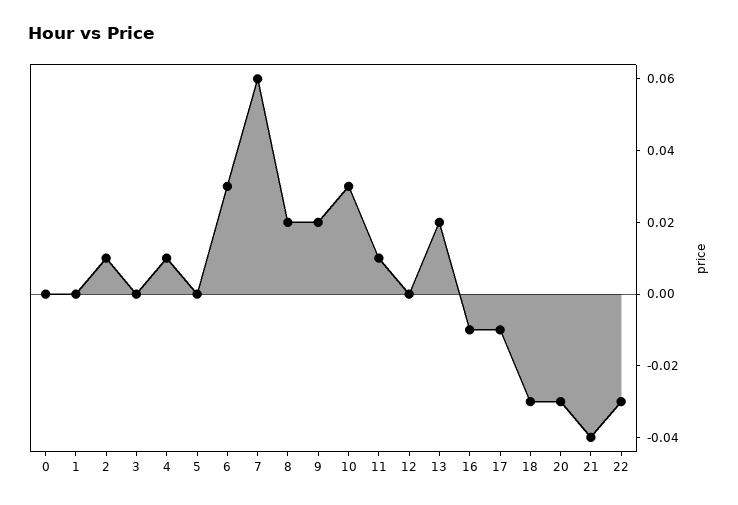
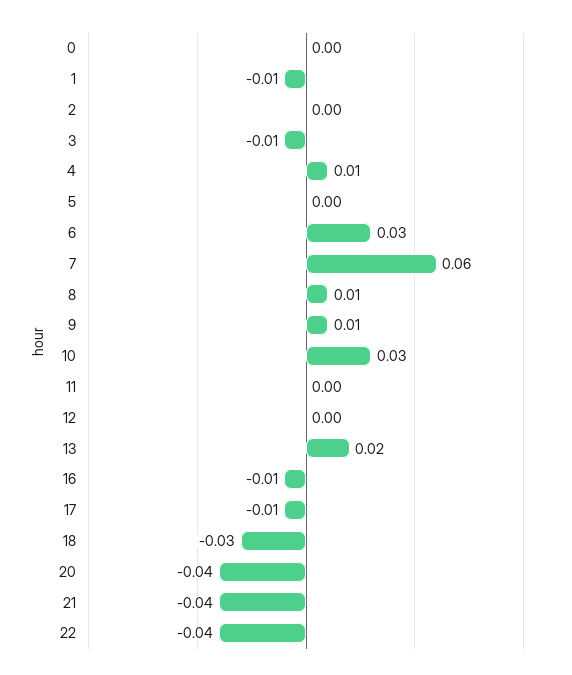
1: 0 -> -0.01
2: 0.01 -> 0
3: 0 -> -0.01
8: 0.02 -> 0.01
9: 0.02 -> 0.01
11: 0.01 -> 0
20: -0.03 -> -0.04
22: -0.03 -> -0.04

